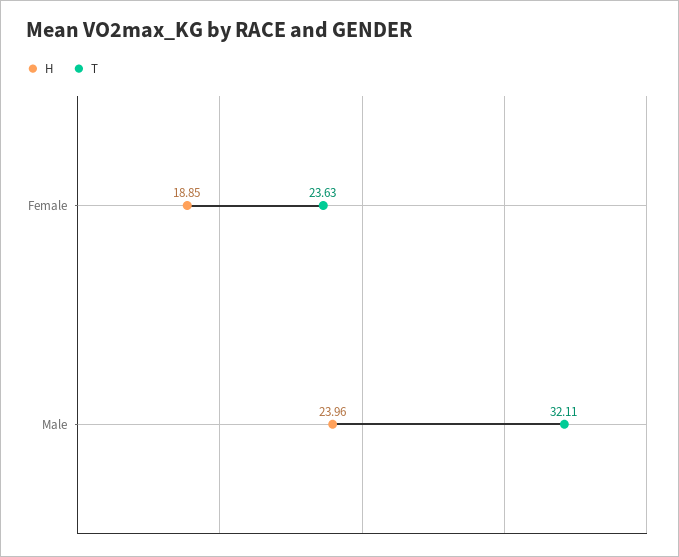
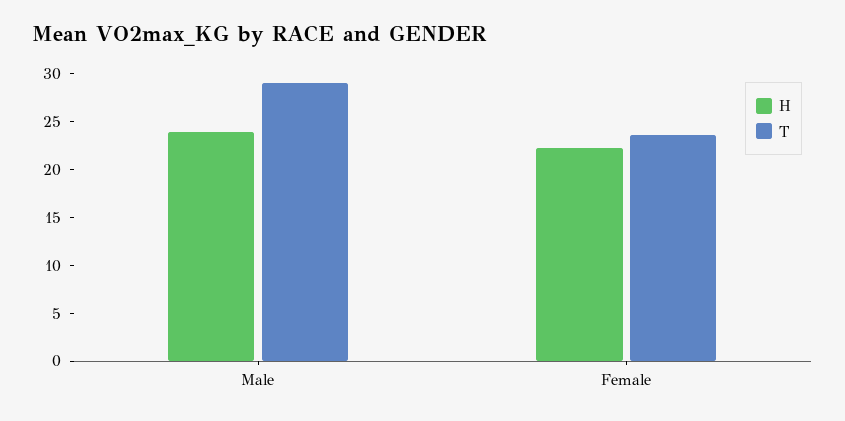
H, Female: 18.85 -> 22
T, Male: 32.11 -> 29

